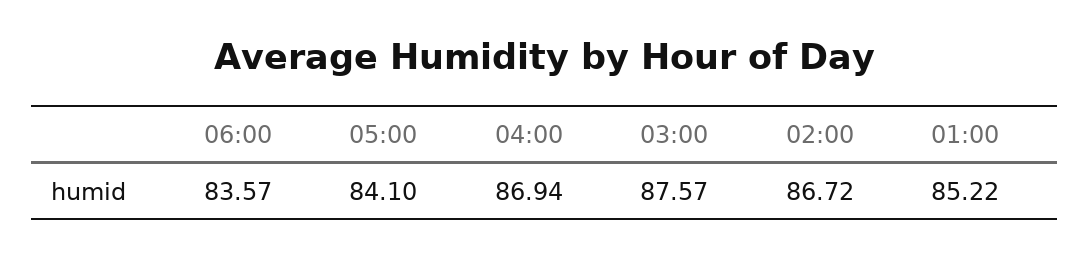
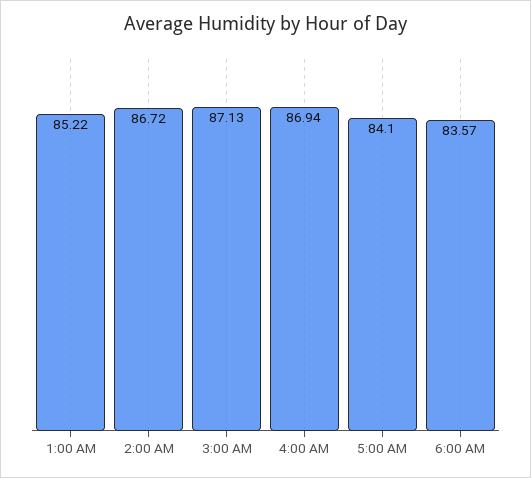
03:00: 87.57 -> 87.13

